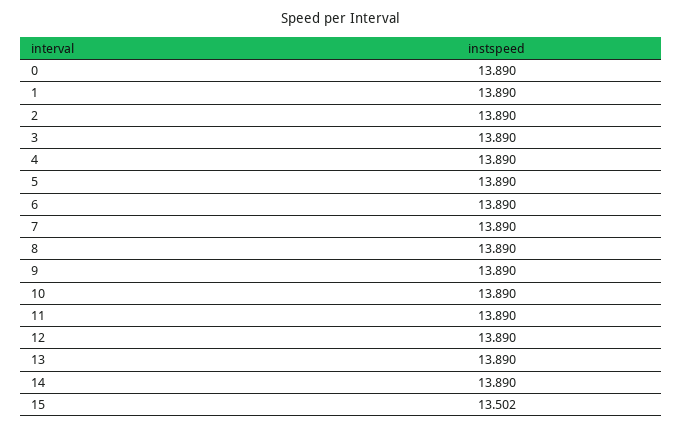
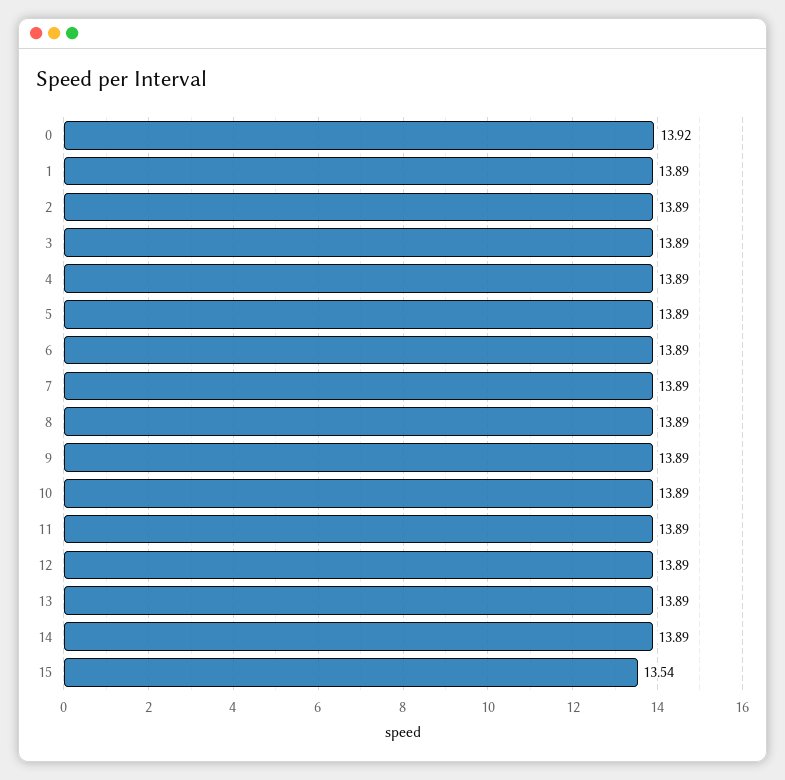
0: 13.89 -> 13.92
15: 13.502 -> 13.54

